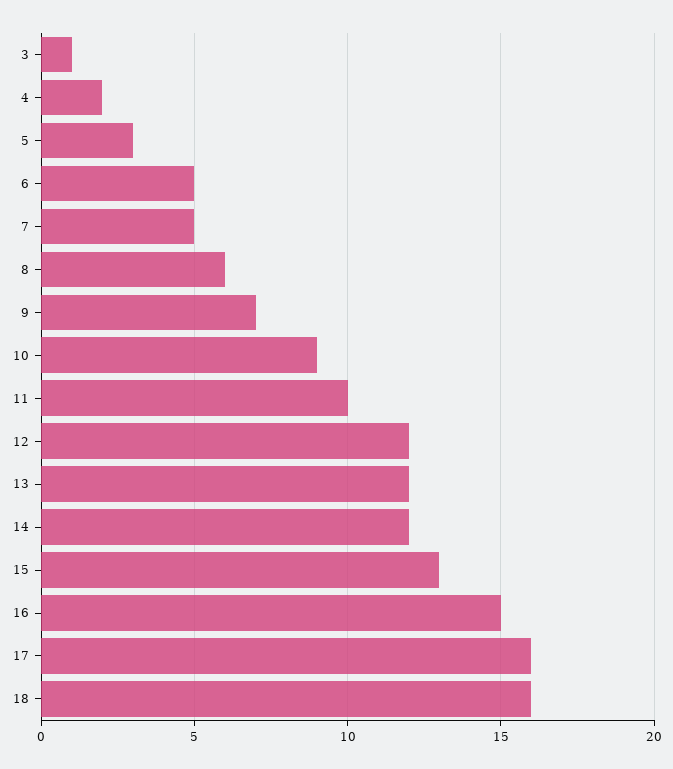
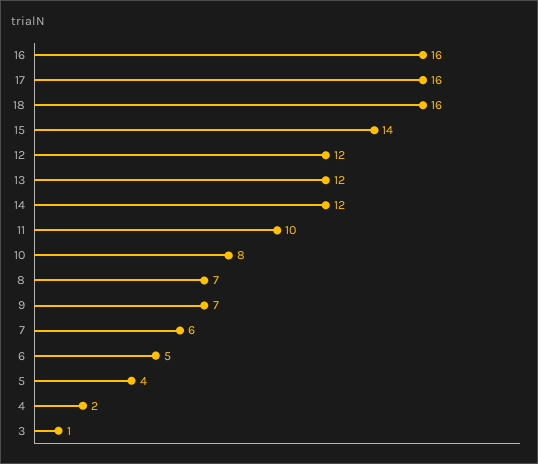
5: 3 -> 4
7: 5 -> 6
8: 6 -> 7
10: 9 -> 8
15: 13 -> 14
16: 15 -> 16

